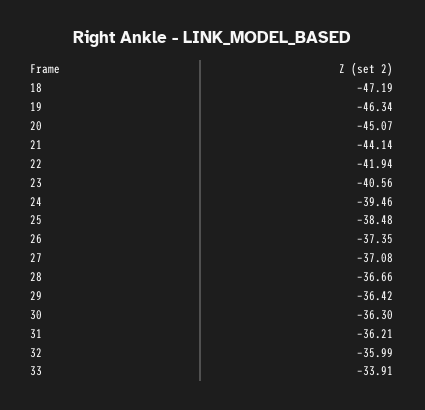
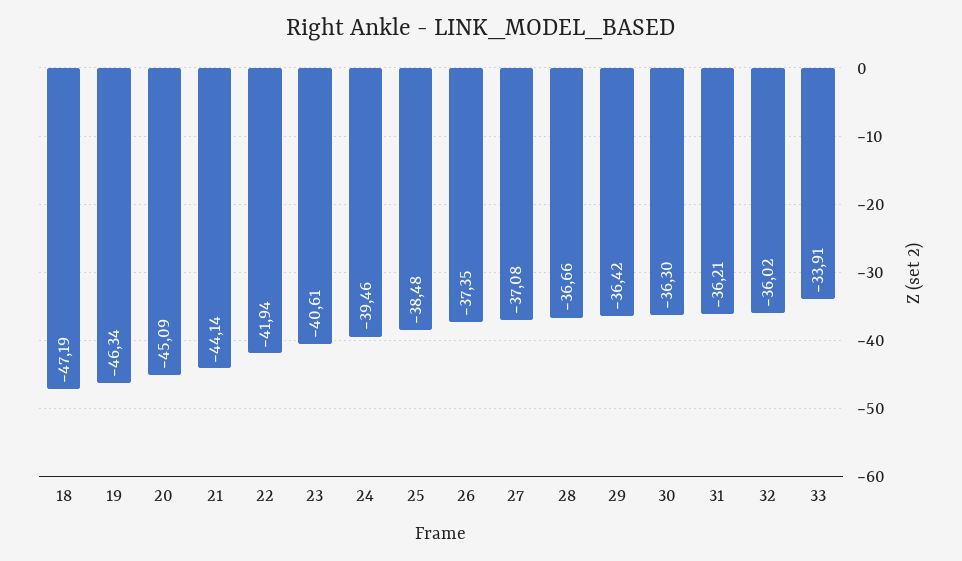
20: -45.07 -> -45.09
23: -40.56 -> -40.61
32: -35.99 -> -36.02

